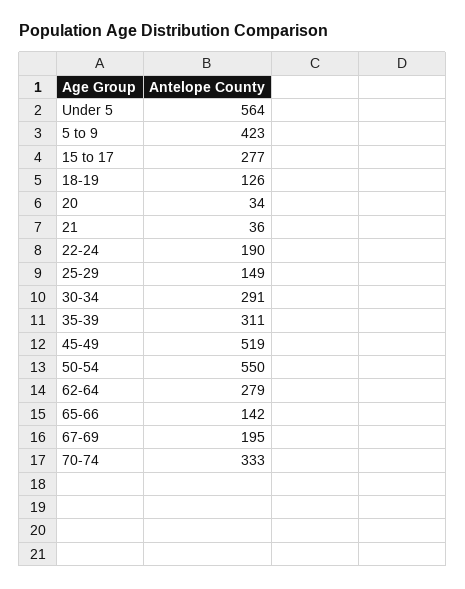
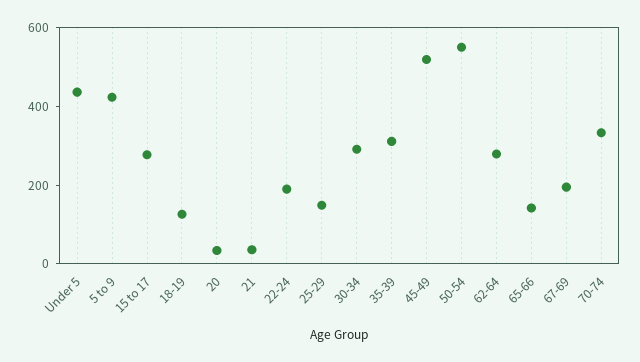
Under 5: 564 -> 450

